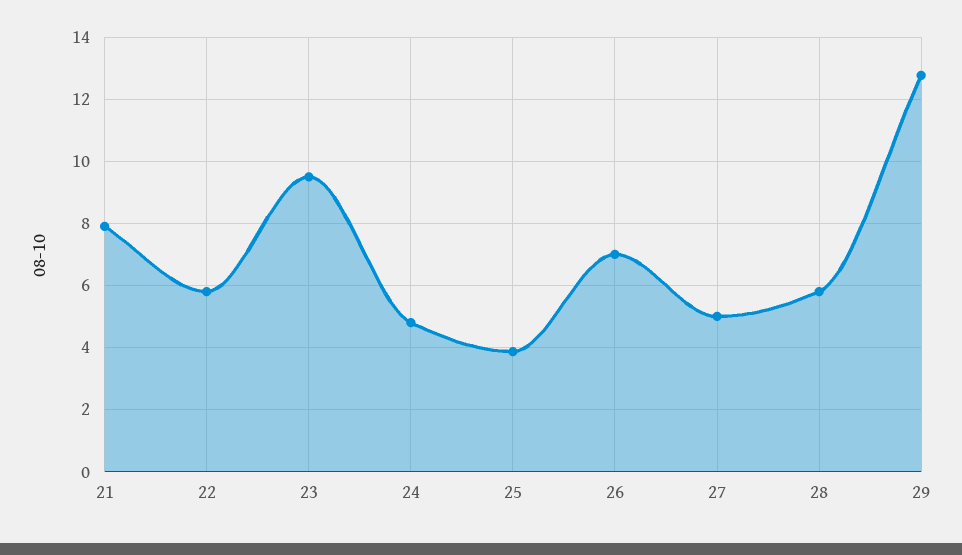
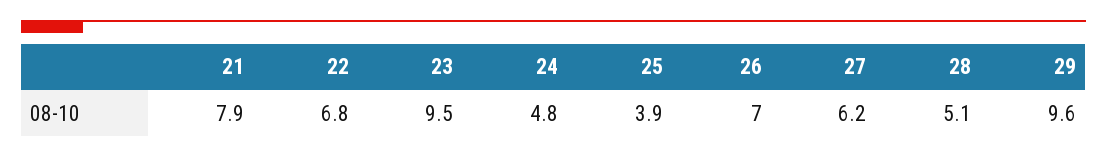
22: 5.8 -> 6.8
27: 5 -> 6.2
28: 5.8 -> 5.1
29: 12.8 -> 9.6

